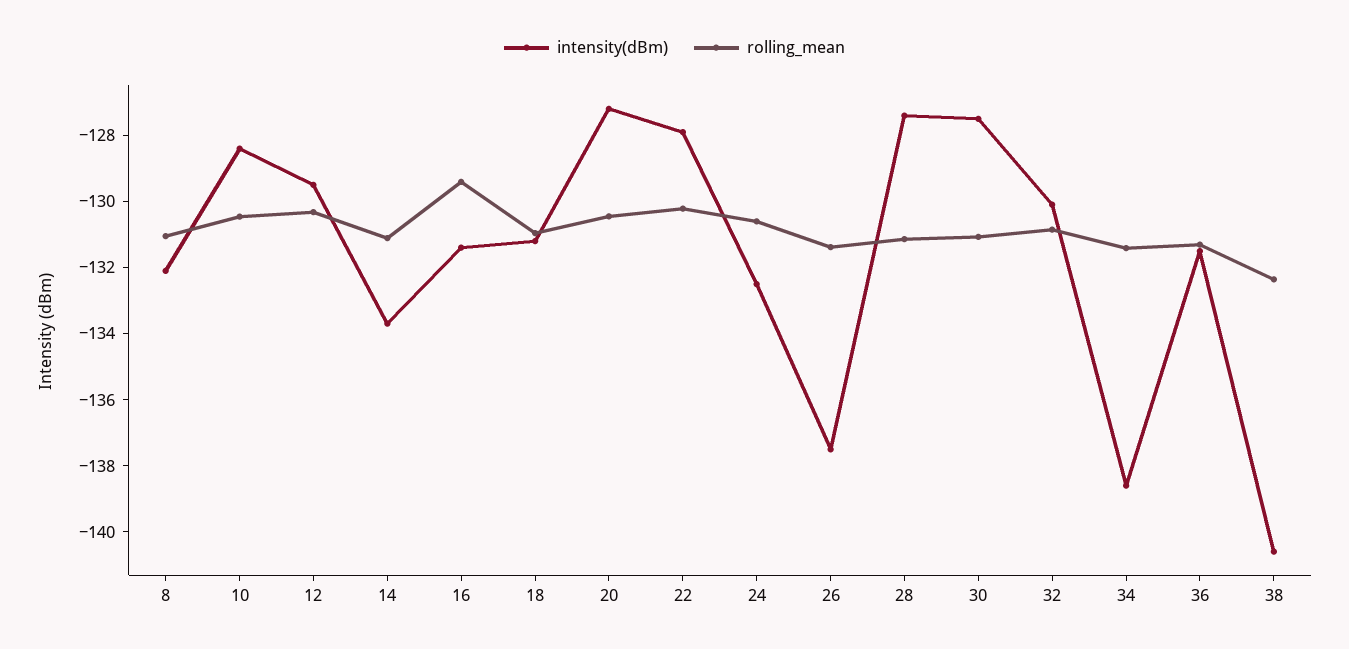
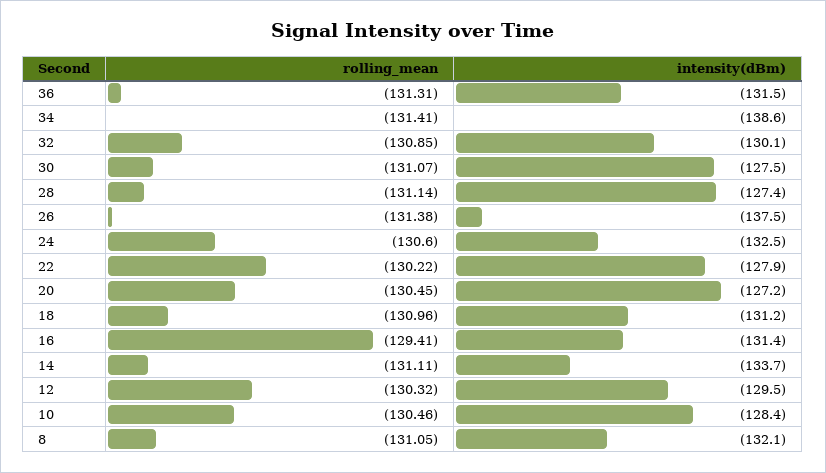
intensity(dBm), 38: -140.5 -> none
rolling_mean, 38: -132.5 -> none

